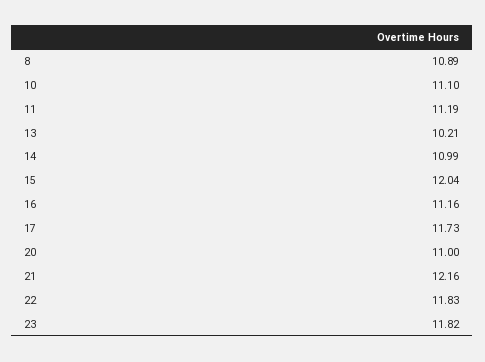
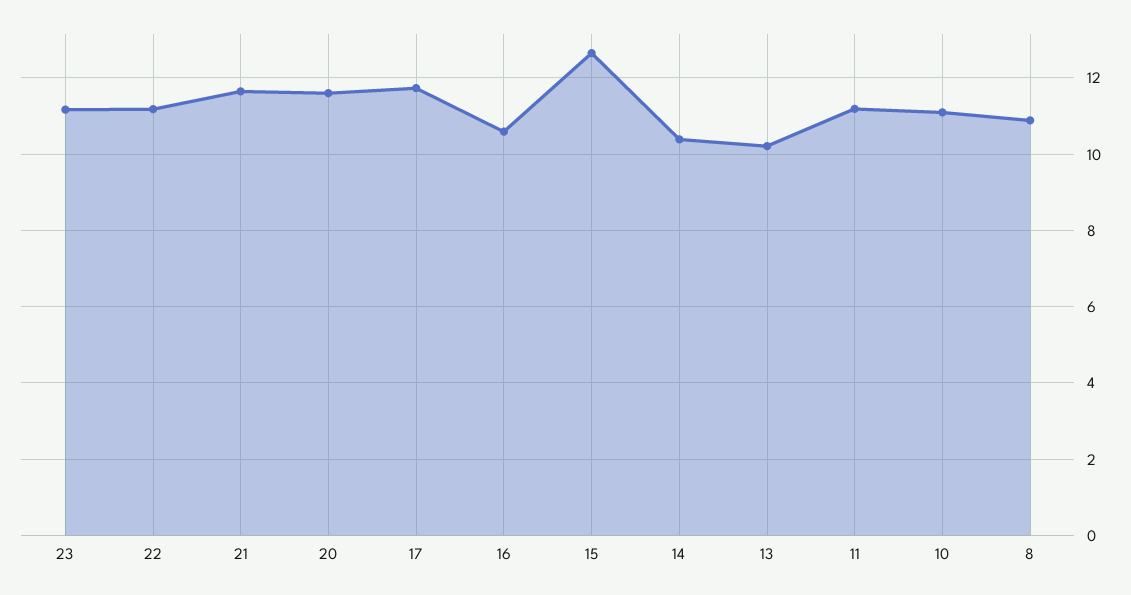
14: 10.99 -> 10.4
15: 12.04 -> 12.6
16: 11.16 -> 10.6
20: 11 -> 11.6
21: 12.16 -> 11.6
22: 11.83 -> 11.2
23: 11.82 -> 11.2

